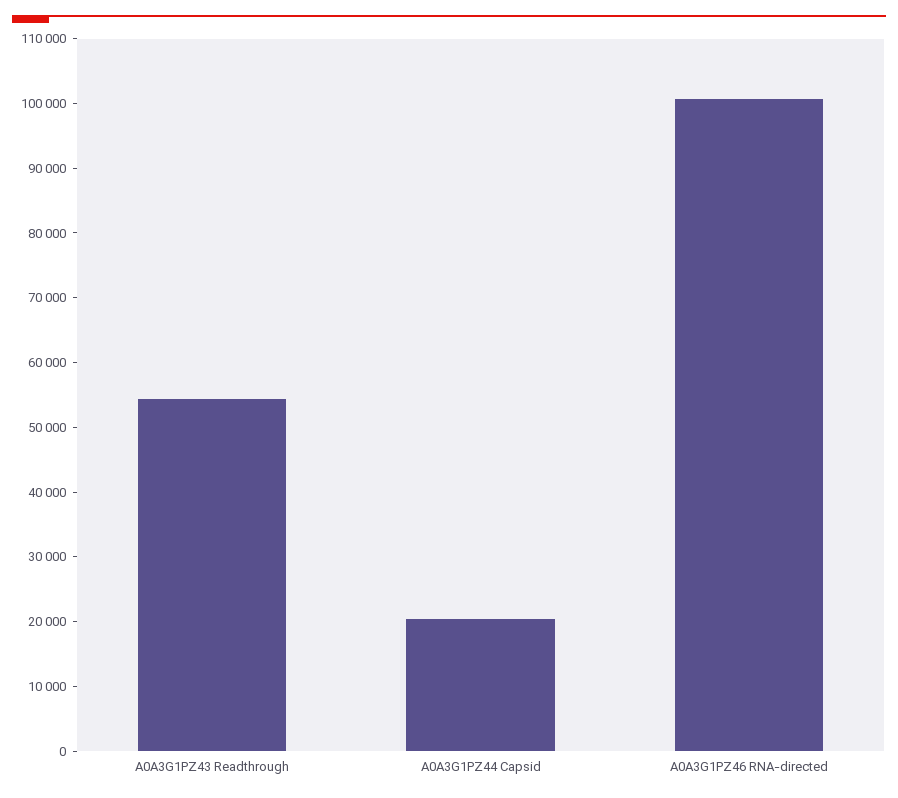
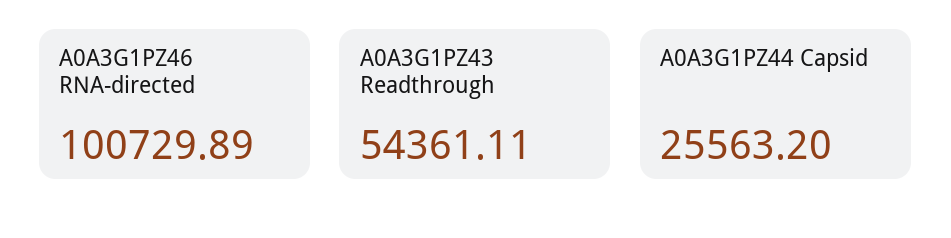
A0A3G1PZ44 Capsid: 20000 -> 25563.2

